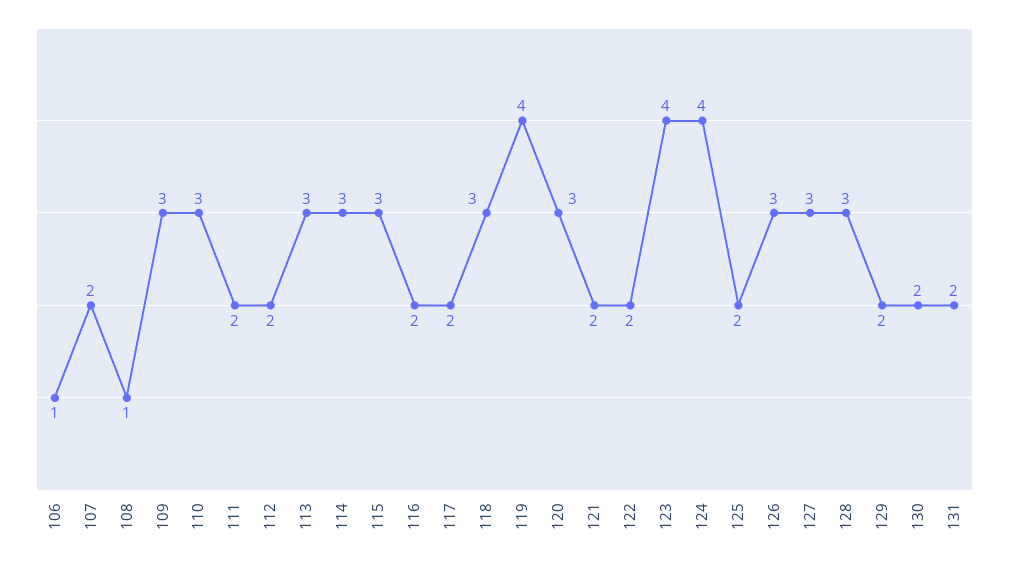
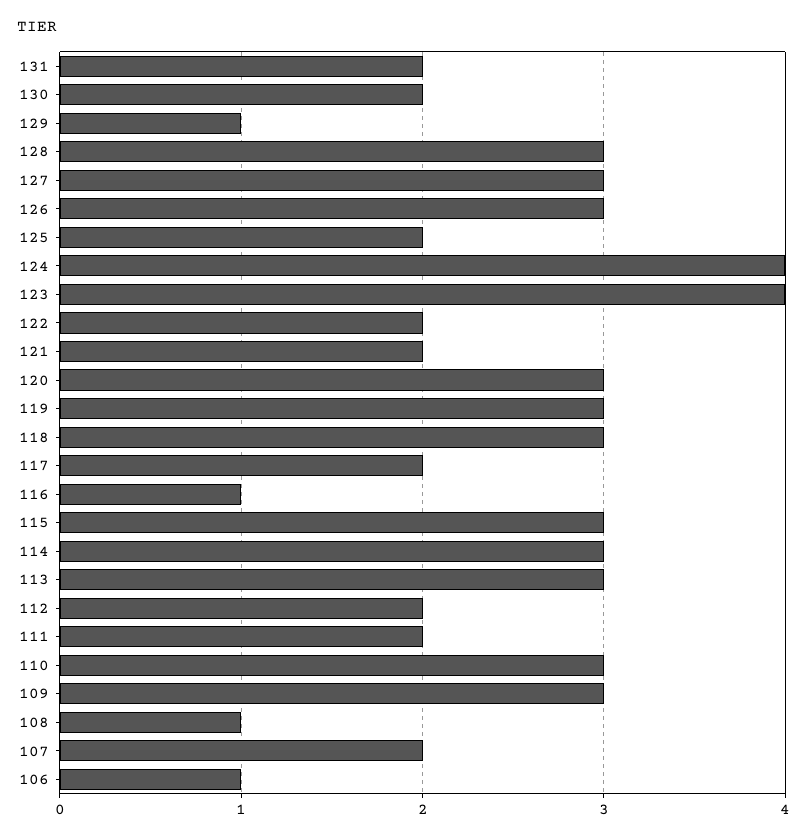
116: 2 -> 1
119: 4 -> 3
129: 2 -> 1

